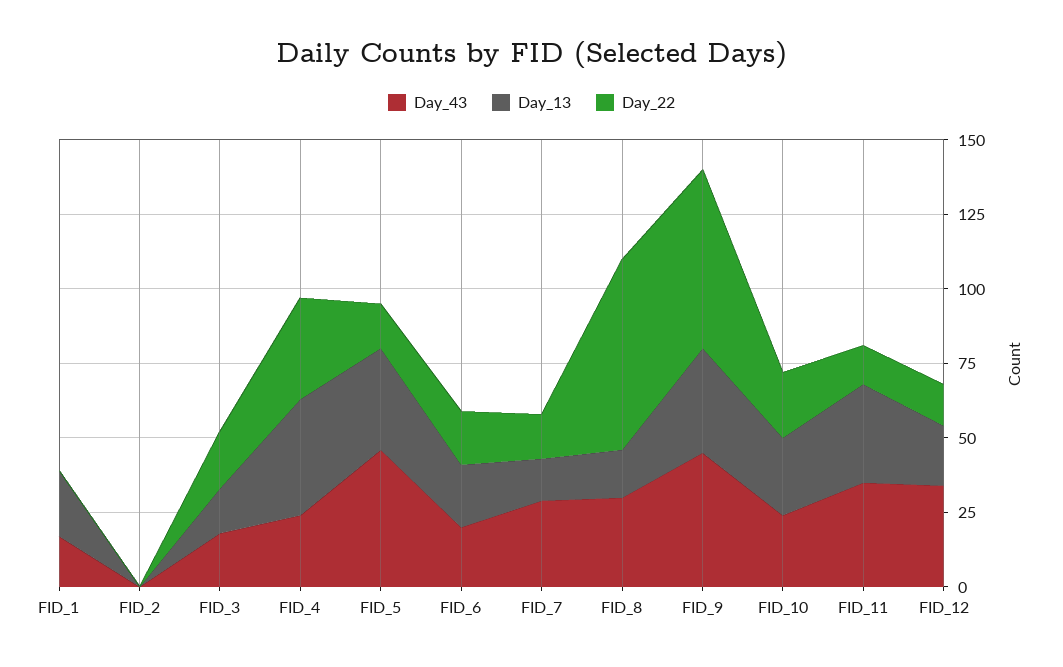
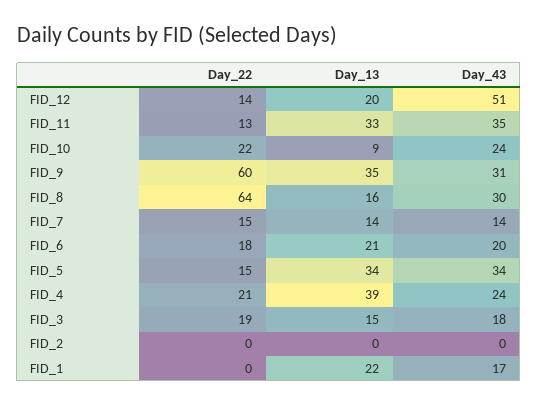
Day_22, FID_4: 35 -> 21
Day_43, FID_5: 45 -> 34
Day_43, FID_7: 30 -> 14
Day_43, FID_9: 45 -> 31
Day_13, FID_10: 25 -> 9
Day_43, FID_12: 35 -> 51

